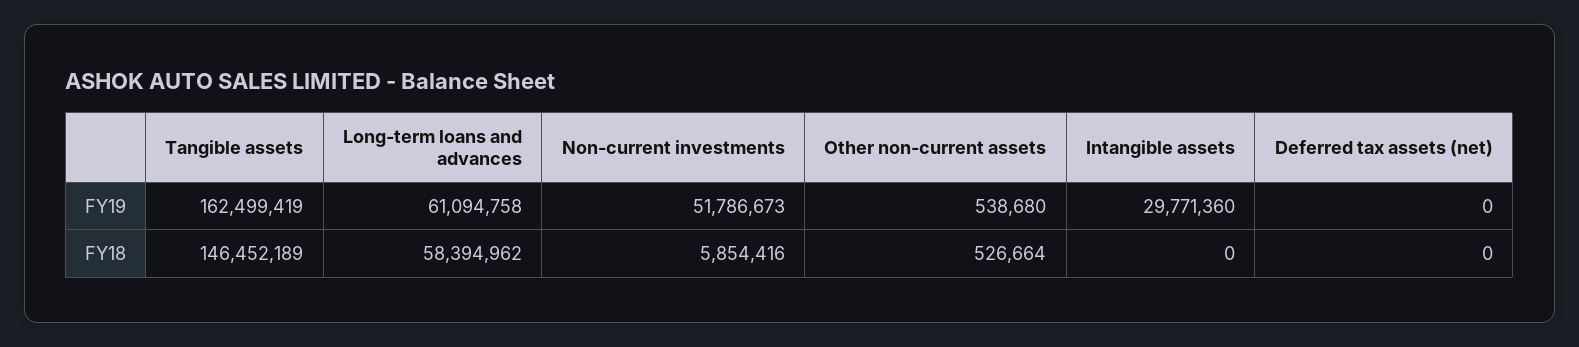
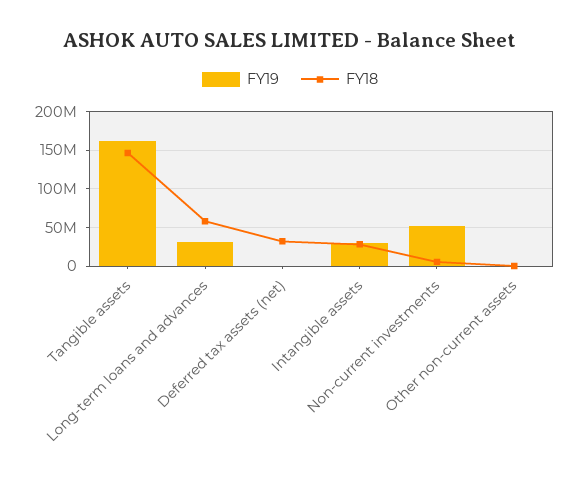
FY19, Long-term loans and advances: 61094758 -> 30000000
FY18, Intangible assets: 0 -> 30000000
FY18, Deferred tax assets (net): 0 -> 30000000

